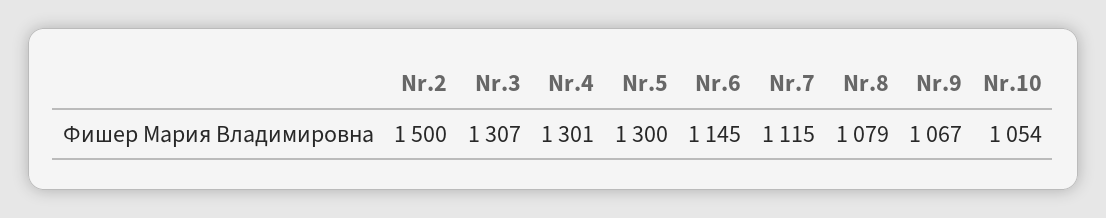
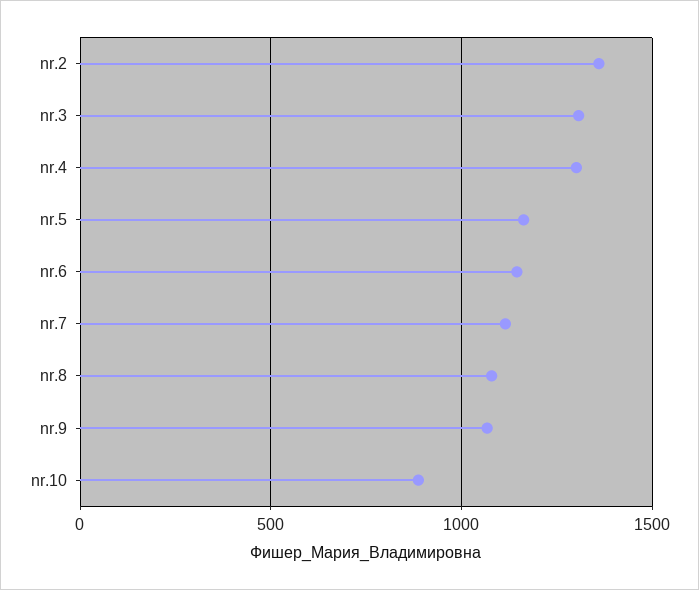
Nr.2: 1500 -> 1350
Nr.5: 1300 -> 1150
Nr.10: 1054 -> 900

